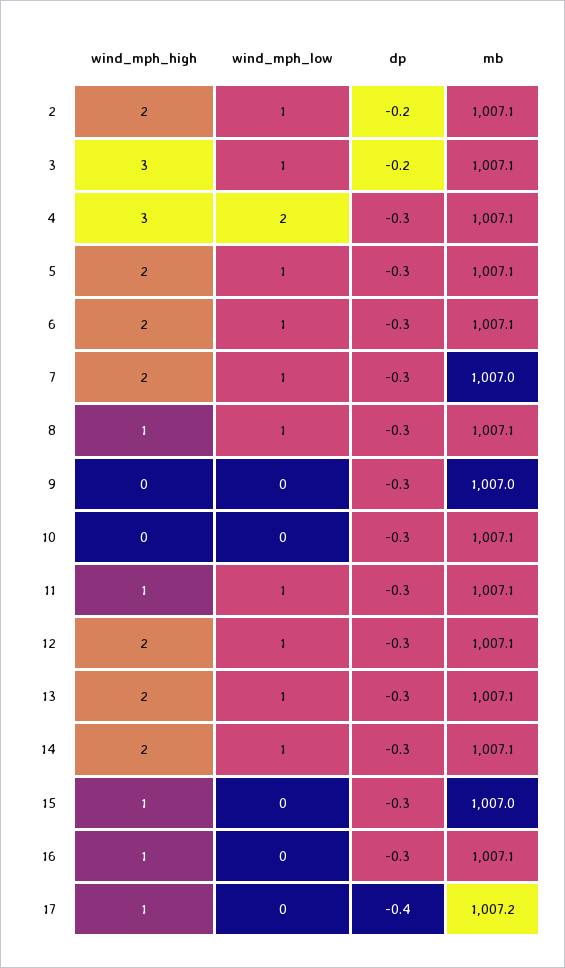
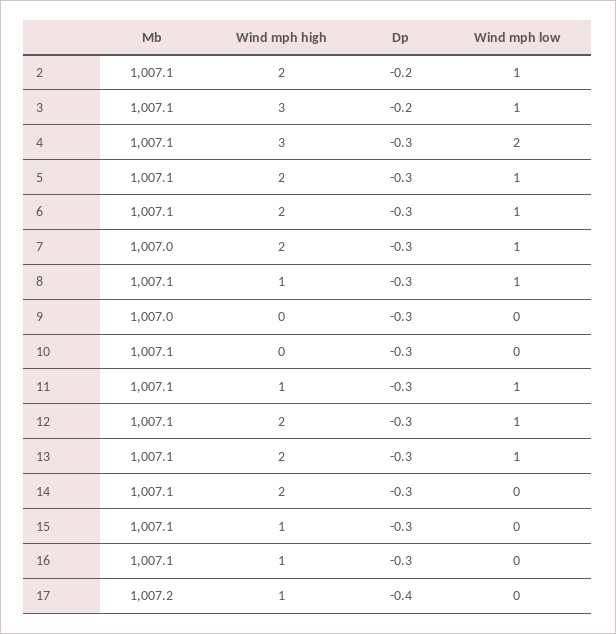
wind_mph_low, 14: 1 -> 0
mb, 15: 1007 -> 1007.1

